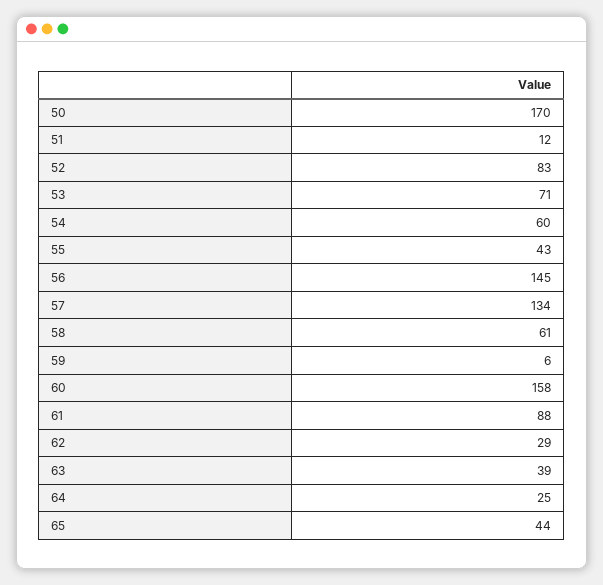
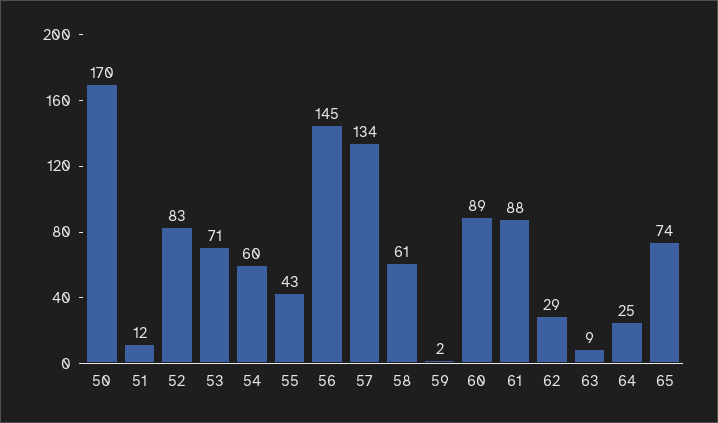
59: 6 -> 2
60: 158 -> 89
63: 39 -> 9
65: 44 -> 74

